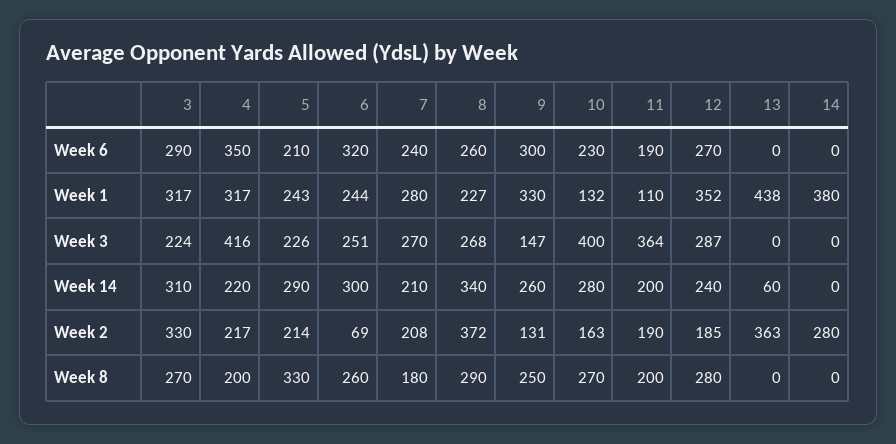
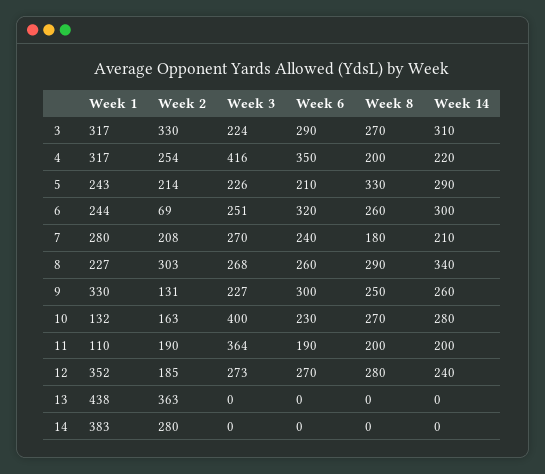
14, Week 1: 380 -> 383
9, Week 3: 147 -> 227
12, Week 3: 287 -> 273
13, Week 14: 60 -> 0
4, Week 2: 217 -> 254
8, Week 2: 372 -> 303

